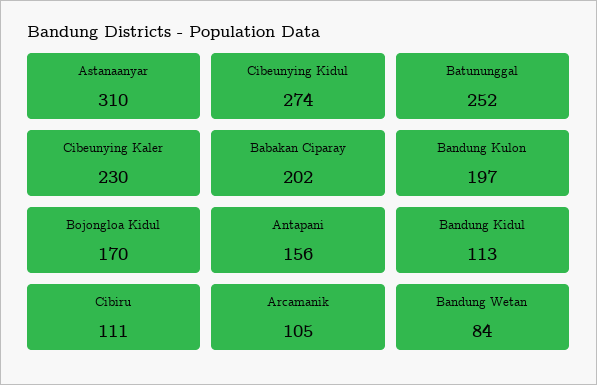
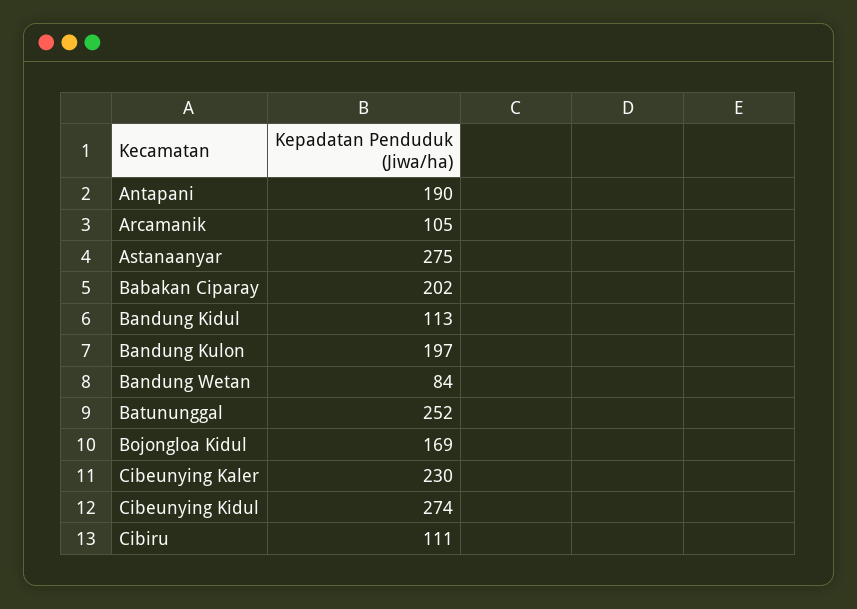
Astanaanyar: 310 -> 275
Bojongloa Kidul: 170 -> 169
Antapani: 156 -> 190

